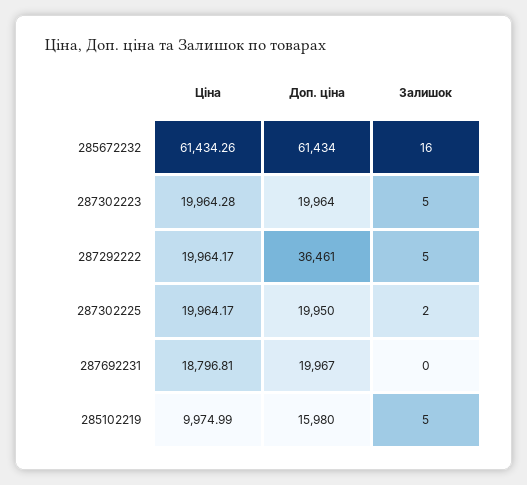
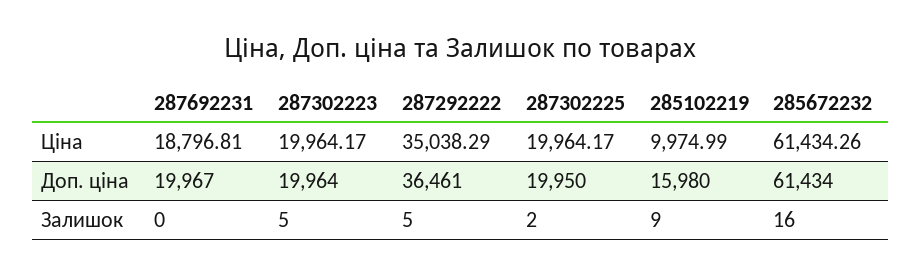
Ціна, 287302223: 19964.28 -> 19964.17
Ціна, 287292222: 19964.17 -> 35038.29
Залишок, 285102219: 5 -> 9

